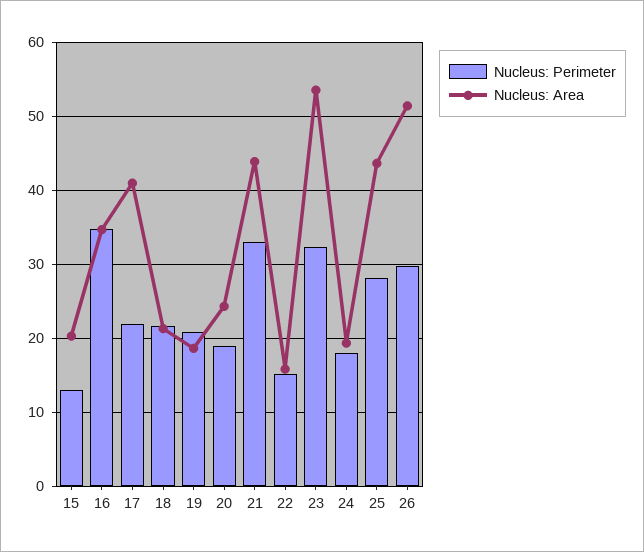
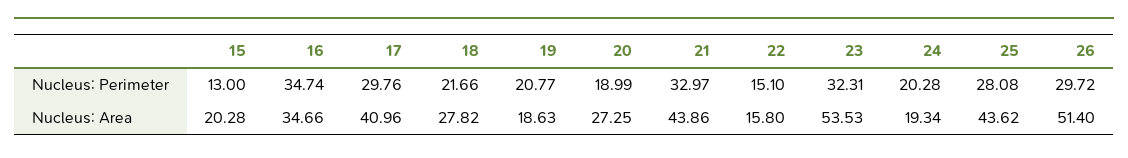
Nucleus: Perimeter, 17: 22 -> 29.76
Nucleus: Area, 18: 21 -> 27.82
Nucleus: Area, 20: 24 -> 27.25
Nucleus: Perimeter, 24: 18 -> 20.28

